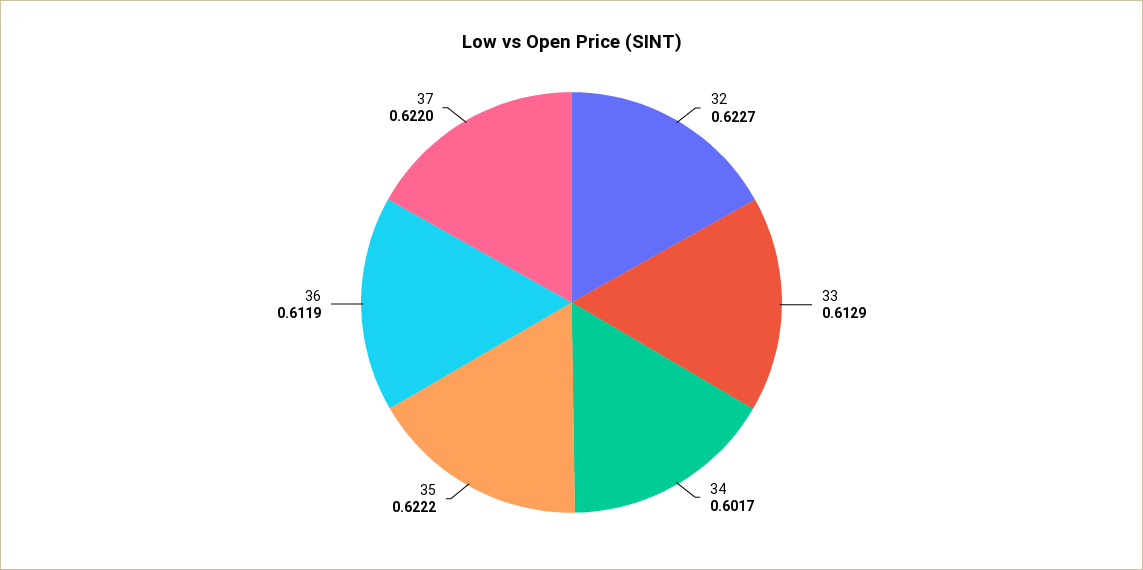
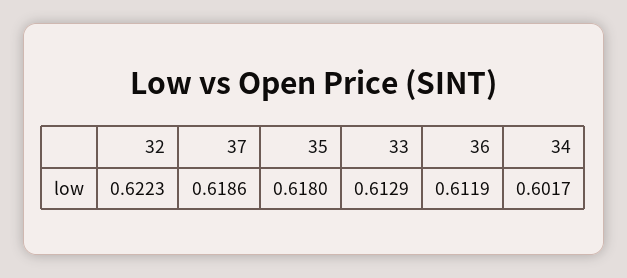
32: 0.6227 -> 0.6223
35: 0.6222 -> 0.618
37: 0.622 -> 0.6186

